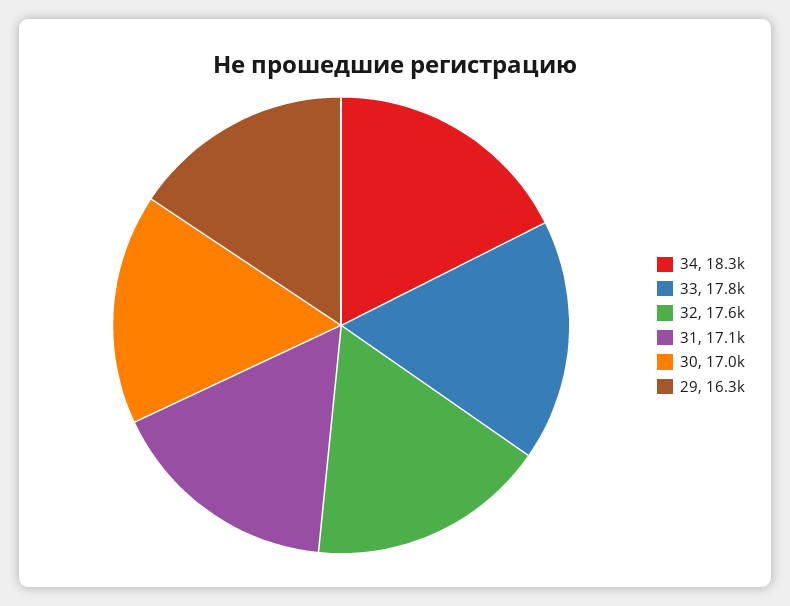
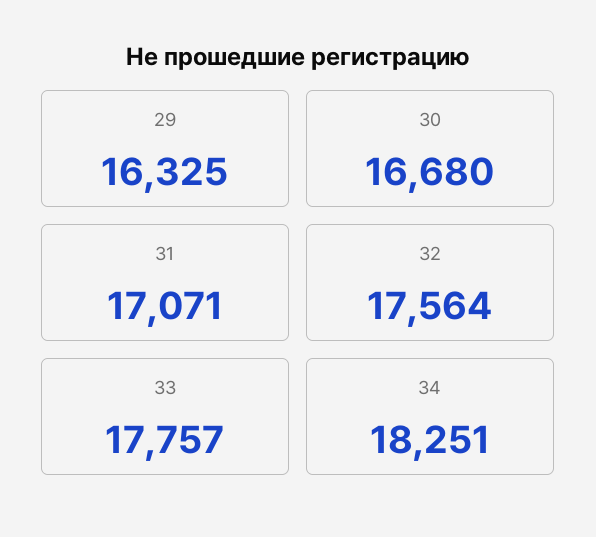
30: 17000 -> 16680

